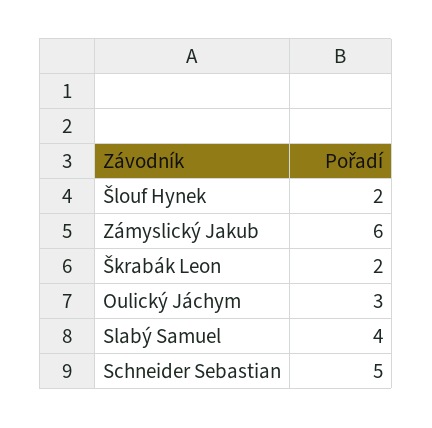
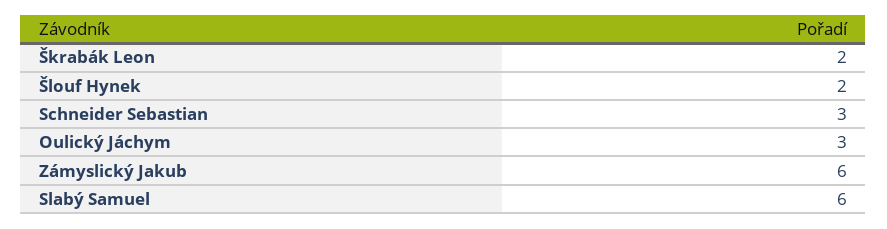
Slabý Samuel: 4 -> 6
Schneider Sebastian: 5 -> 3

